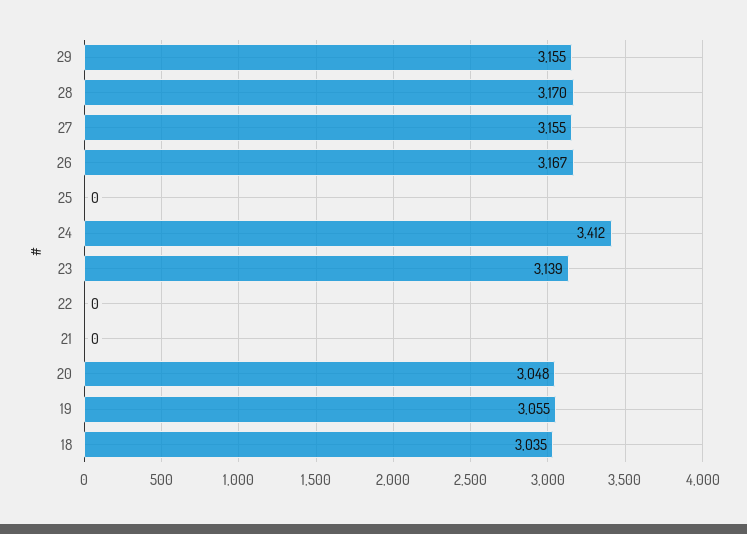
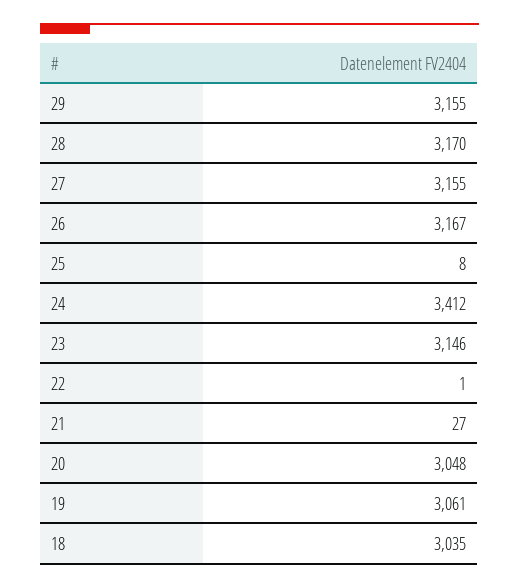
25: 0 -> 8
23: 3139 -> 3146
22: 0 -> 1
21: 0 -> 27
19: 3055 -> 3061

